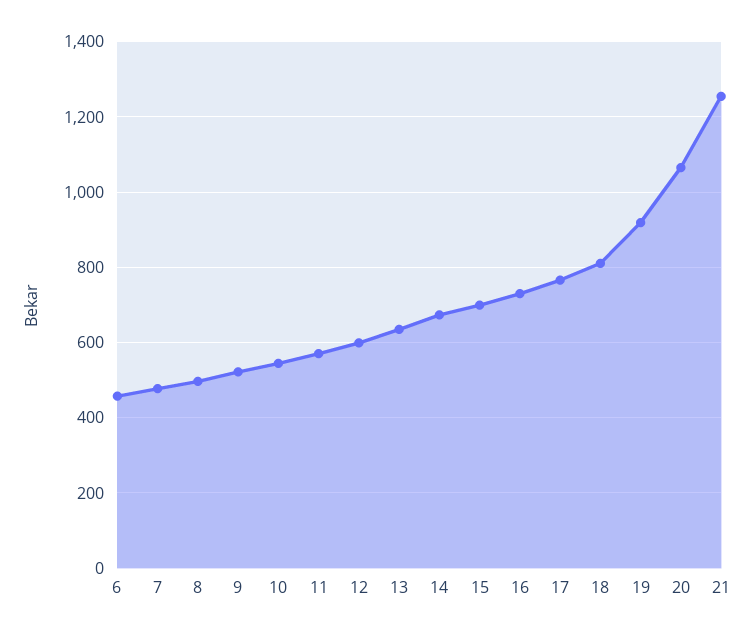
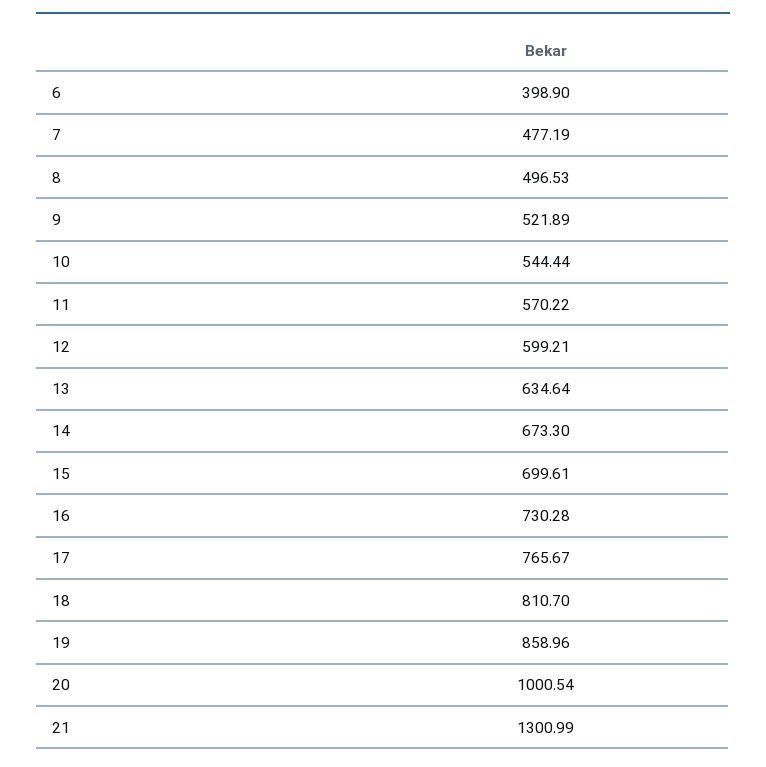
6: 460 -> 398.9
19: 920 -> 858.96
20: 1060 -> 1000.54
21: 1260 -> 1300.99

